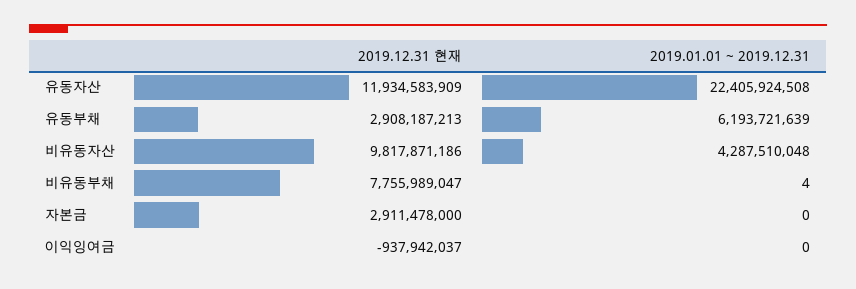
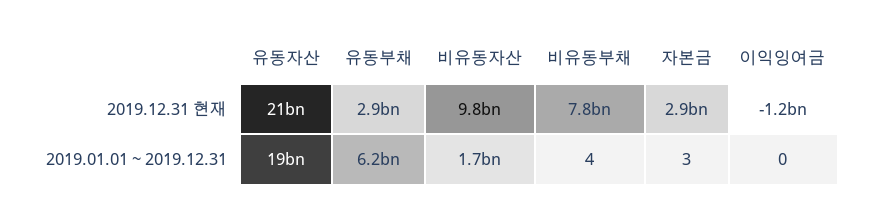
2019.12.31 현재, 유동자산: 11934583909 -> 21000000000
2019.01.01 ~ 2019.12.31, 유동자산: 22405924508 -> 19000000000
2019.01.01 ~ 2019.12.31, 비유동자산: 4287510048 -> 1700000000
2019.01.01 ~ 2019.12.31, 자본금: 0 -> 3
2019.12.31 현재, 이익잉여금: -937942037 -> -1200000000

